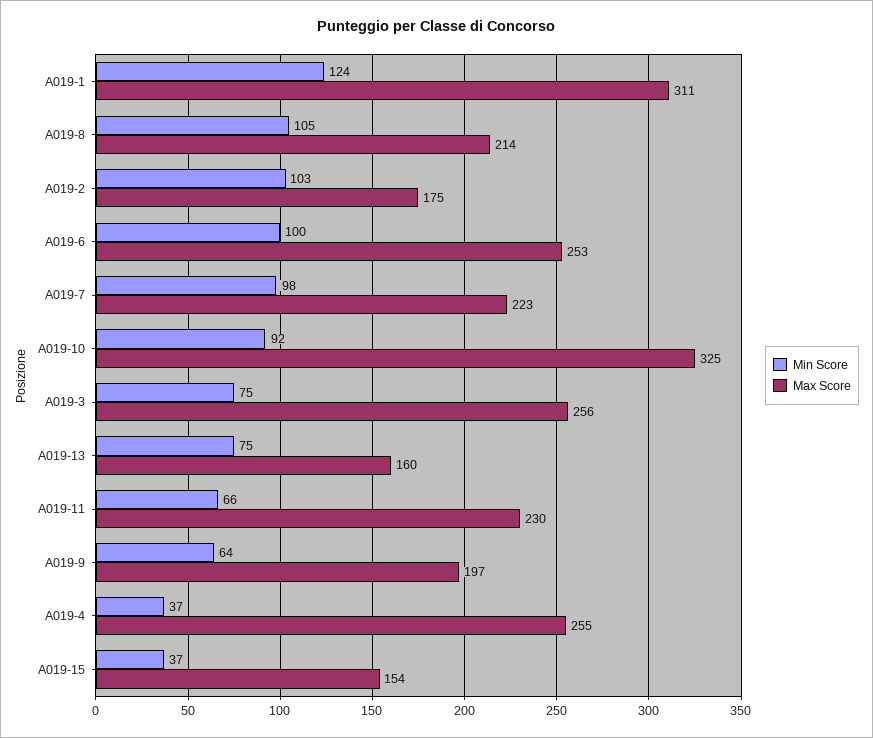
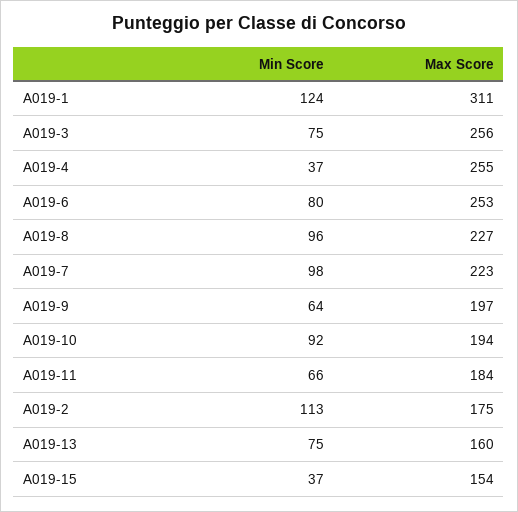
Min Score, A019-8: 105 -> 96
Max Score, A019-8: 214 -> 227
Min Score, A019-2: 103 -> 113
Min Score, A019-6: 100 -> 80
Max Score, A019-10: 325 -> 194
Max Score, A019-11: 230 -> 184

